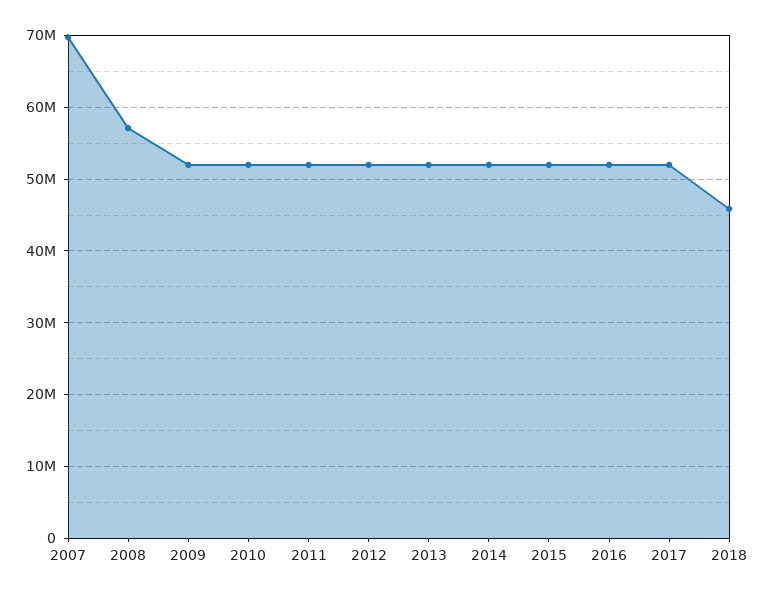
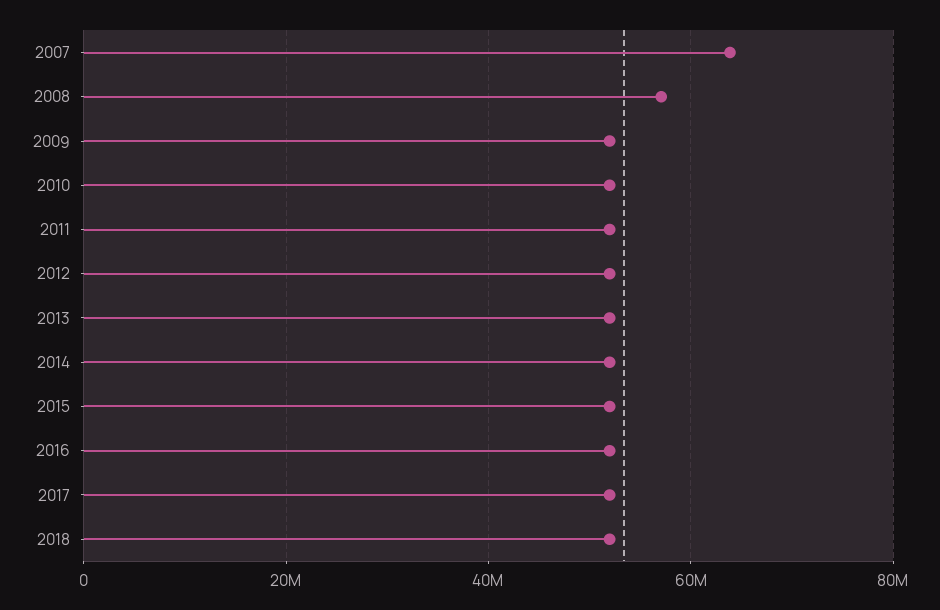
2007: 70000000 -> 64000000
2018: 46000000 -> 52000000

